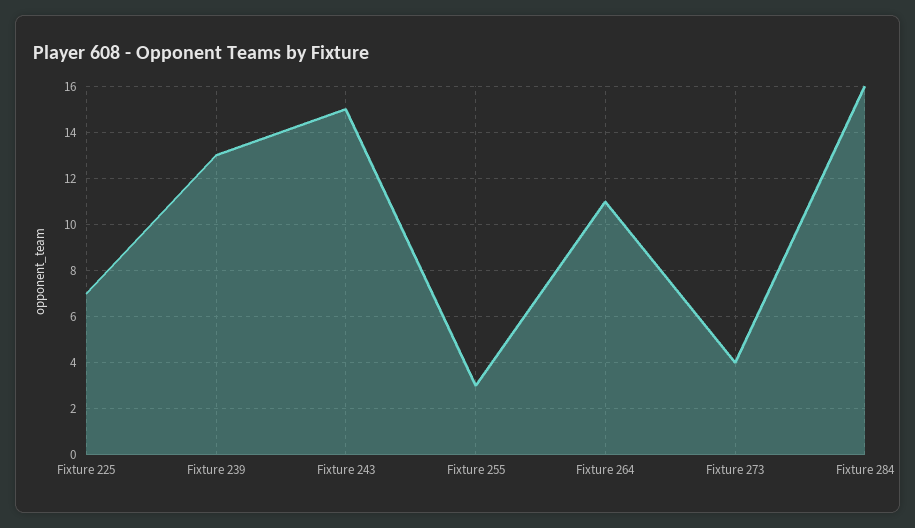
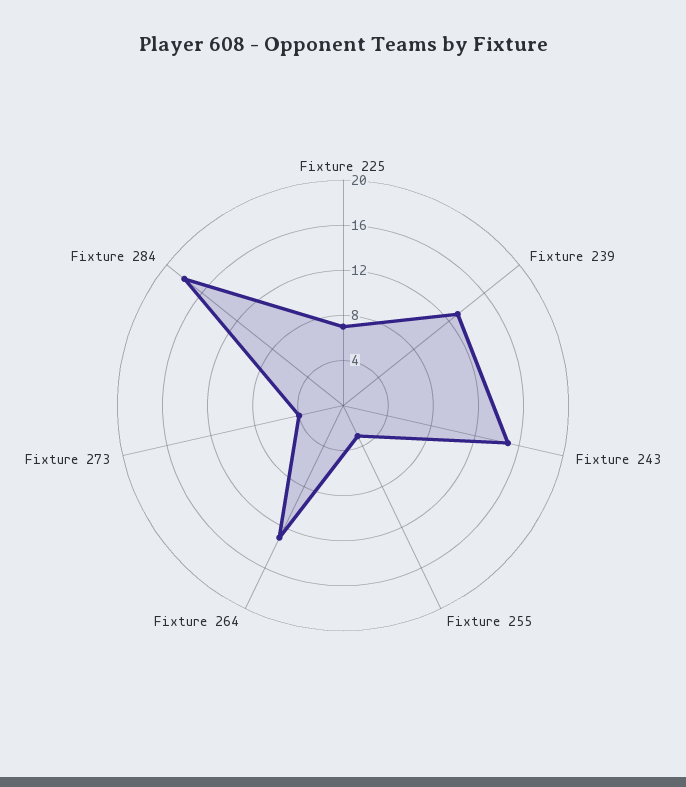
Fixture 264: 11 -> 13
Fixture 284: 16 -> 18

